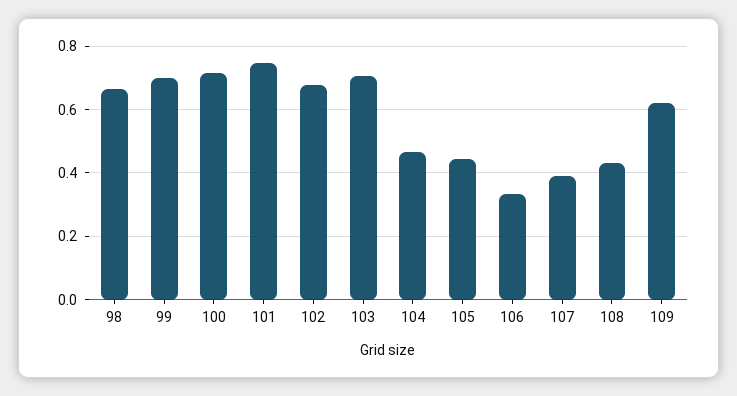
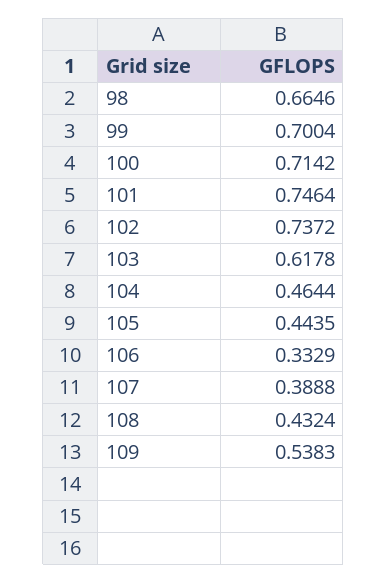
102: 0.68 -> 0.7372
103: 0.7 -> 0.6178
109: 0.62 -> 0.5383

